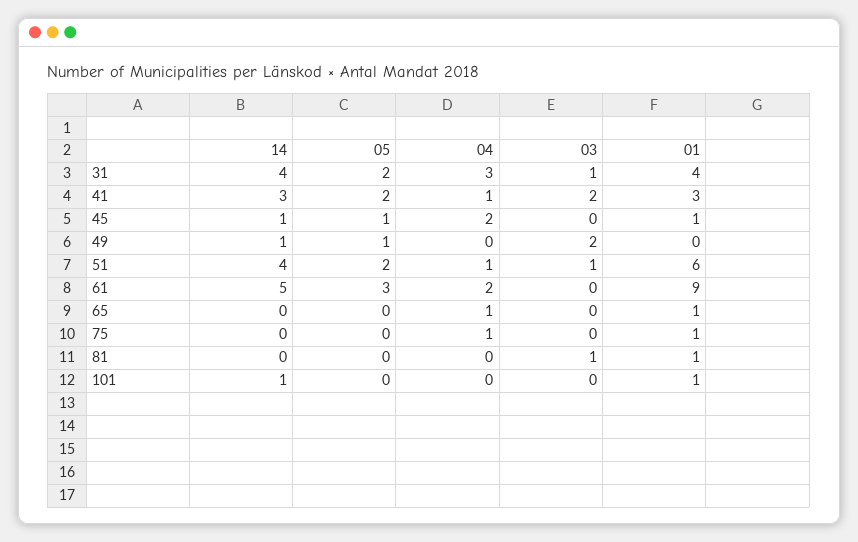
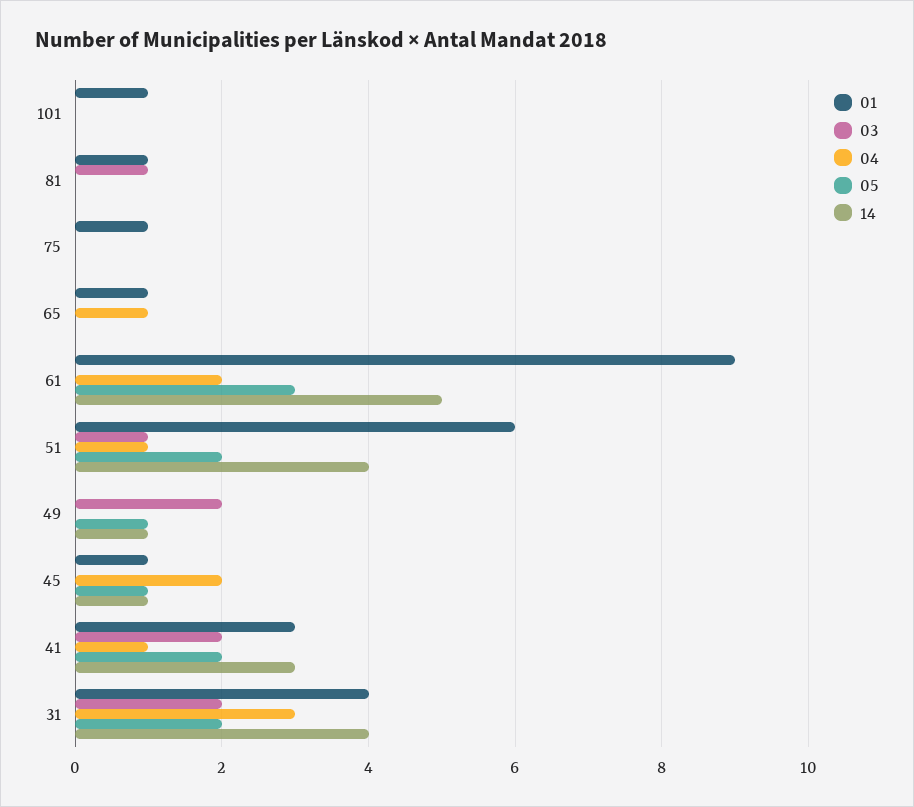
03, 31: 1 -> 2
04, 75: 1 -> 0
14, 101: 1 -> 0

